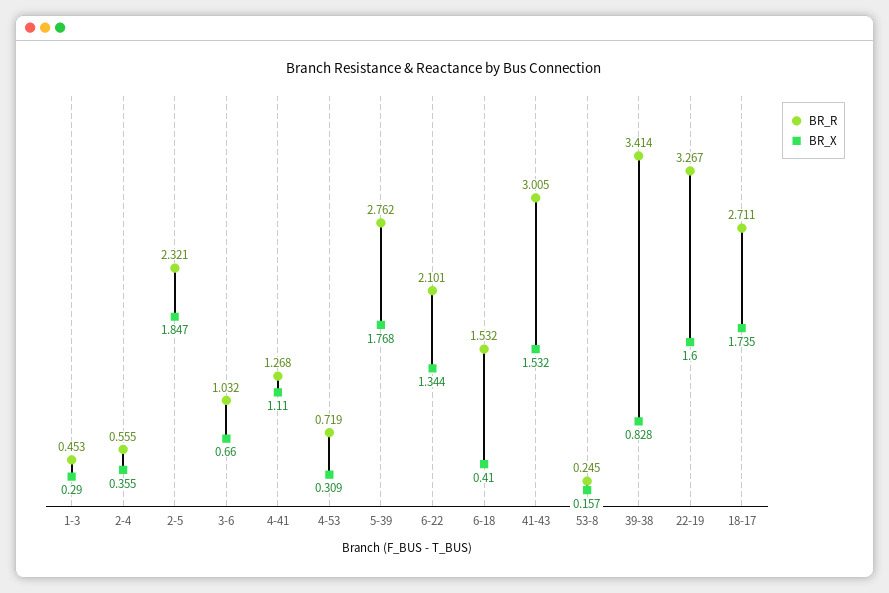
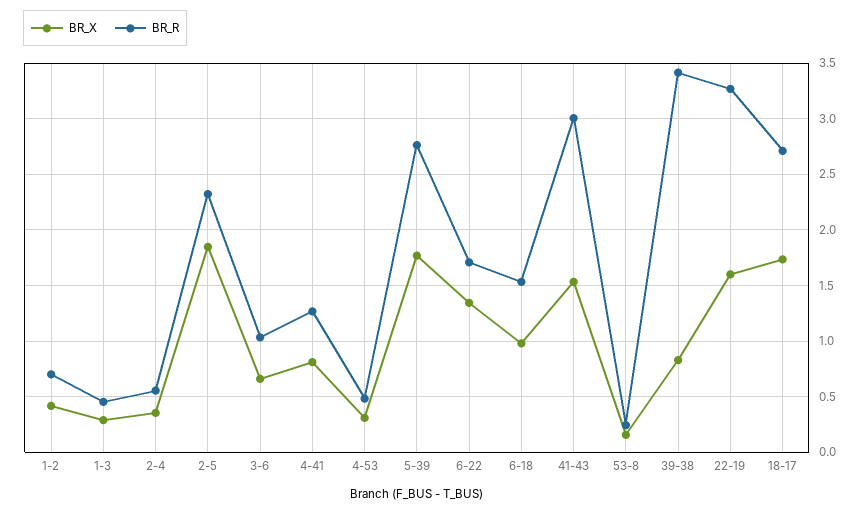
BR_X, 4-41: 1.11 -> 0.8
BR_R, 4-53: 0.719 -> 0.5
BR_R, 6-22: 2.101 -> 1.7
BR_X, 6-18: 0.41 -> 1
BR_X, 1-2: none -> 0.4
BR_R, 1-2: none -> 0.7

